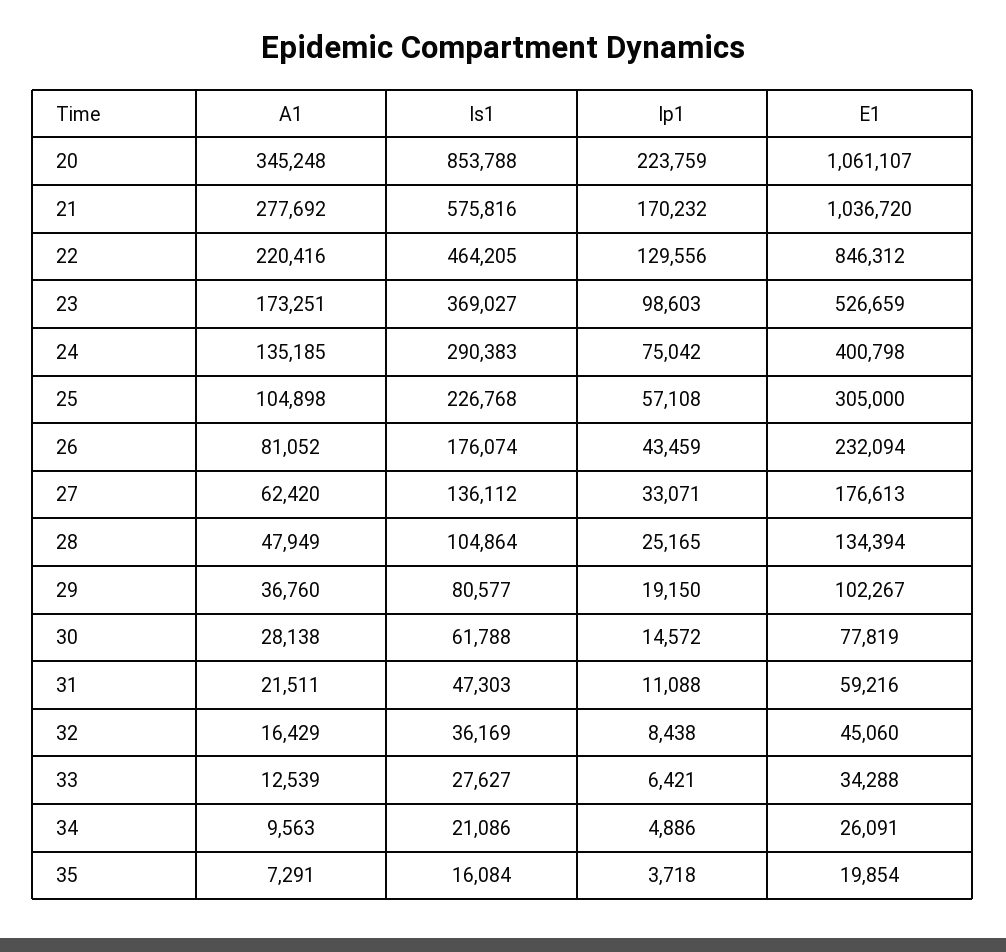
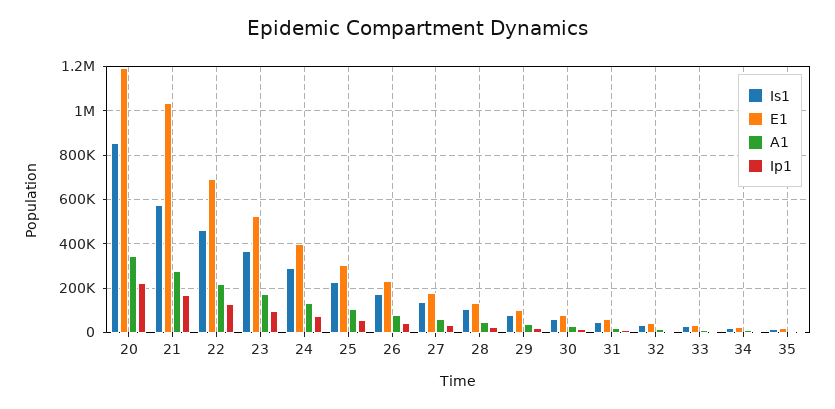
E1, 20: 1061107 -> 1200000
E1, 22: 846312 -> 700000

